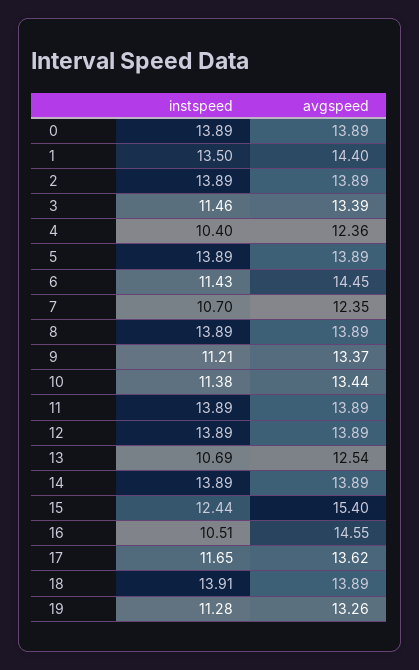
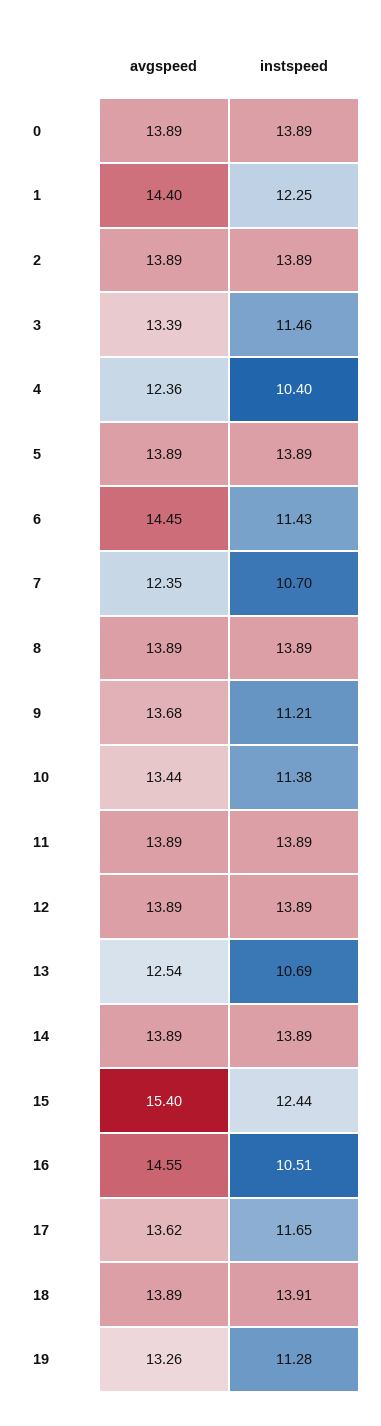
instspeed, 1: 13.5 -> 12.25
avgspeed, 9: 13.37 -> 13.68

